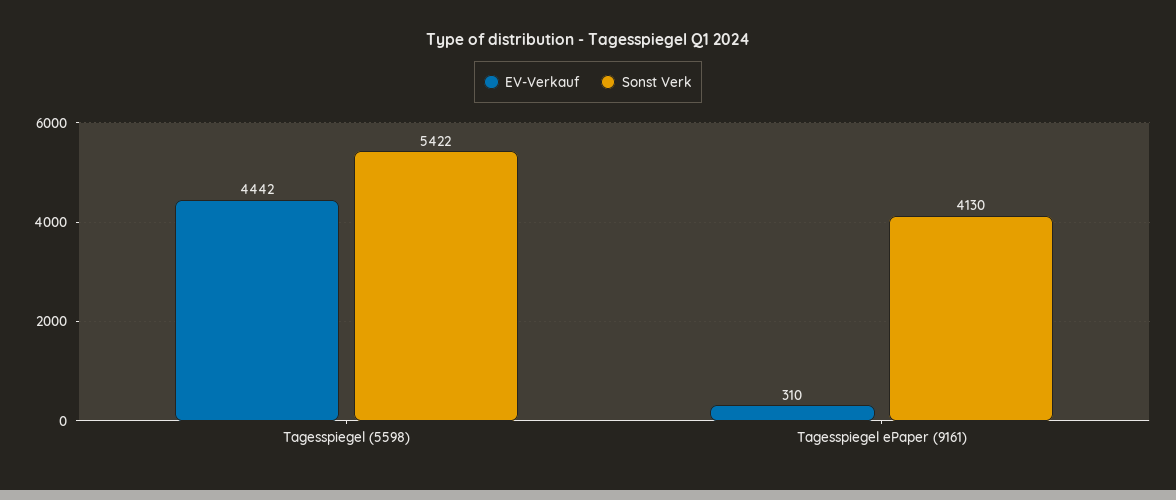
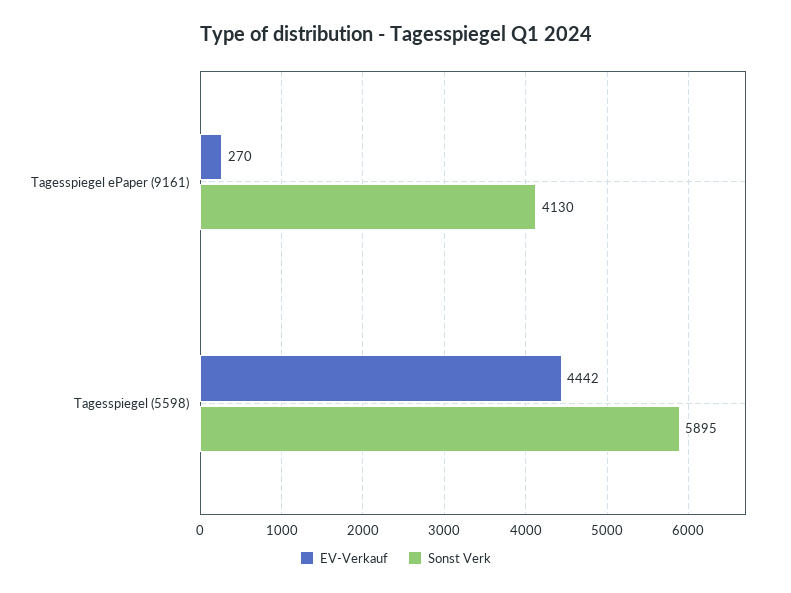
Sonst Verk, Tagesspiegel (5598): 5422 -> 5895
EV-Verkauf, Tagesspiegel ePaper (9161): 310 -> 270

